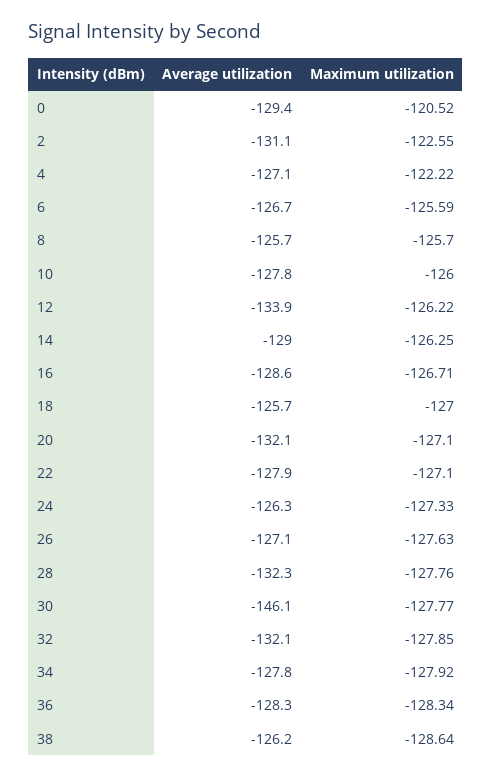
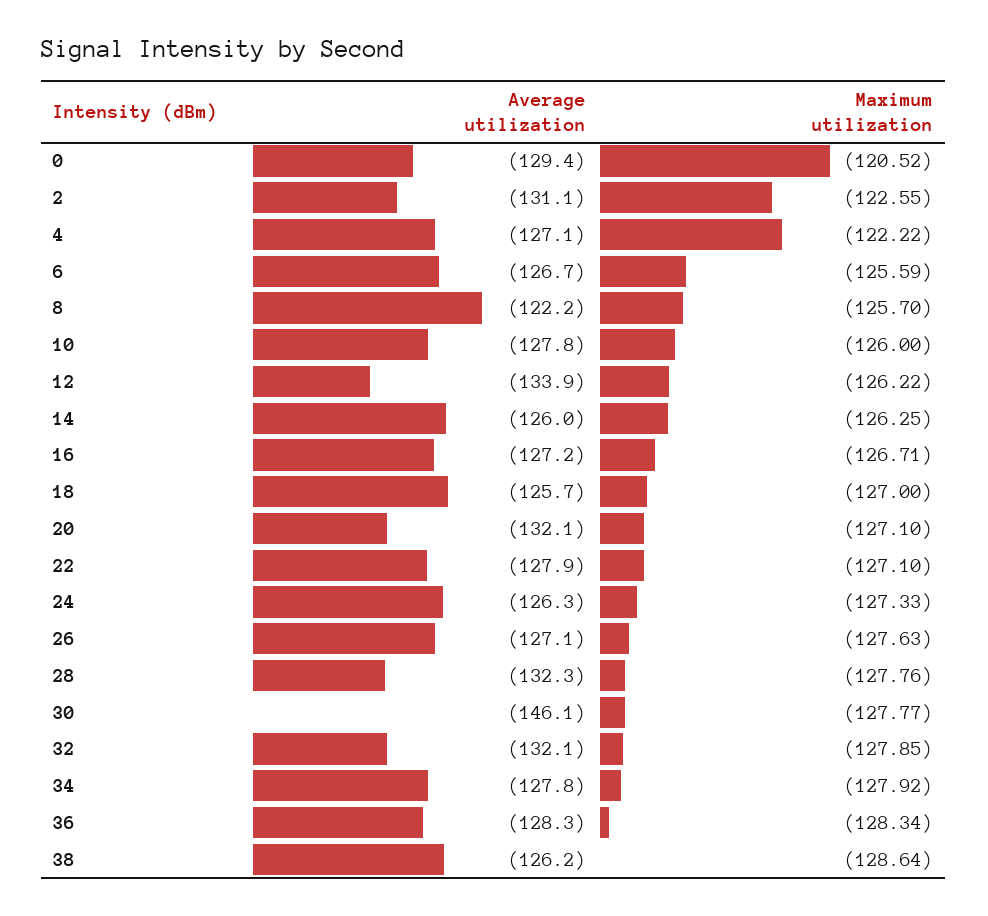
Average utilization, 8: -125.7 -> -122.2
Average utilization, 14: -129 -> -126
Average utilization, 16: -128.6 -> -127.2

